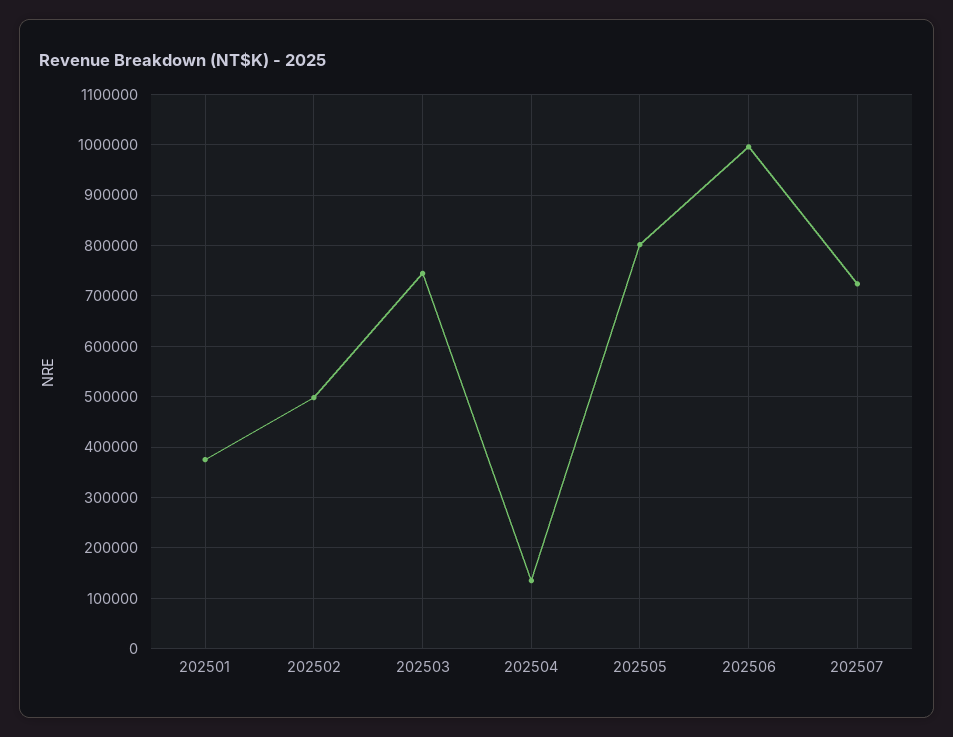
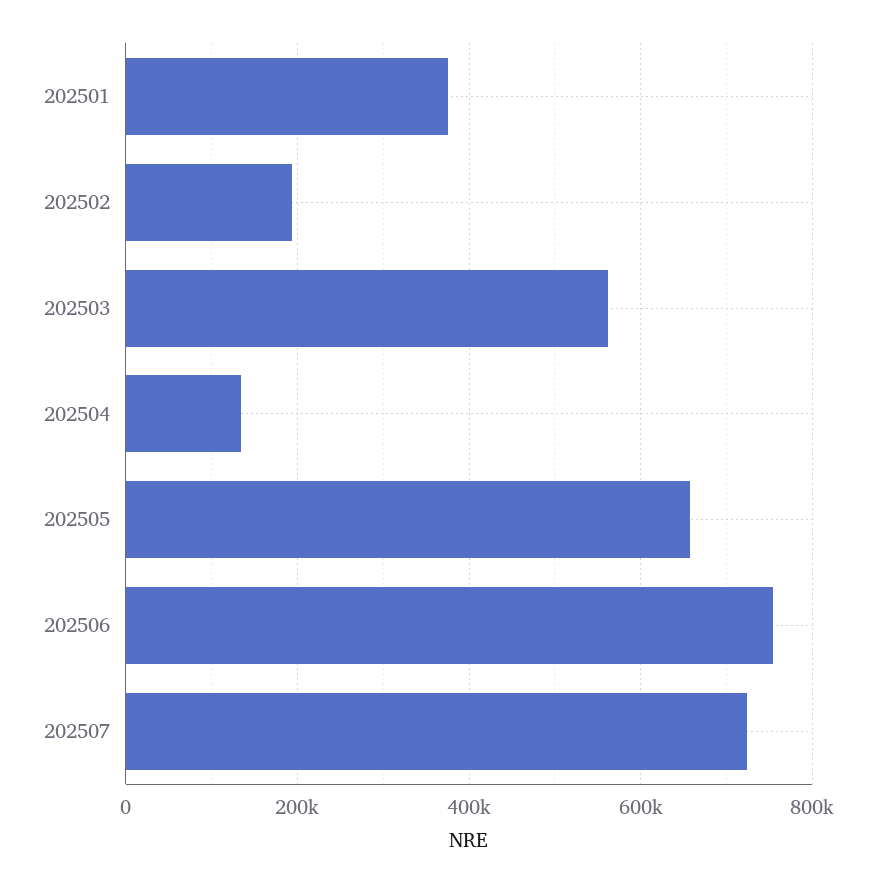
202502: 500000 -> 200000
202503: 740000 -> 560000
202505: 800000 -> 660000
202506: 1000000 -> 760000

